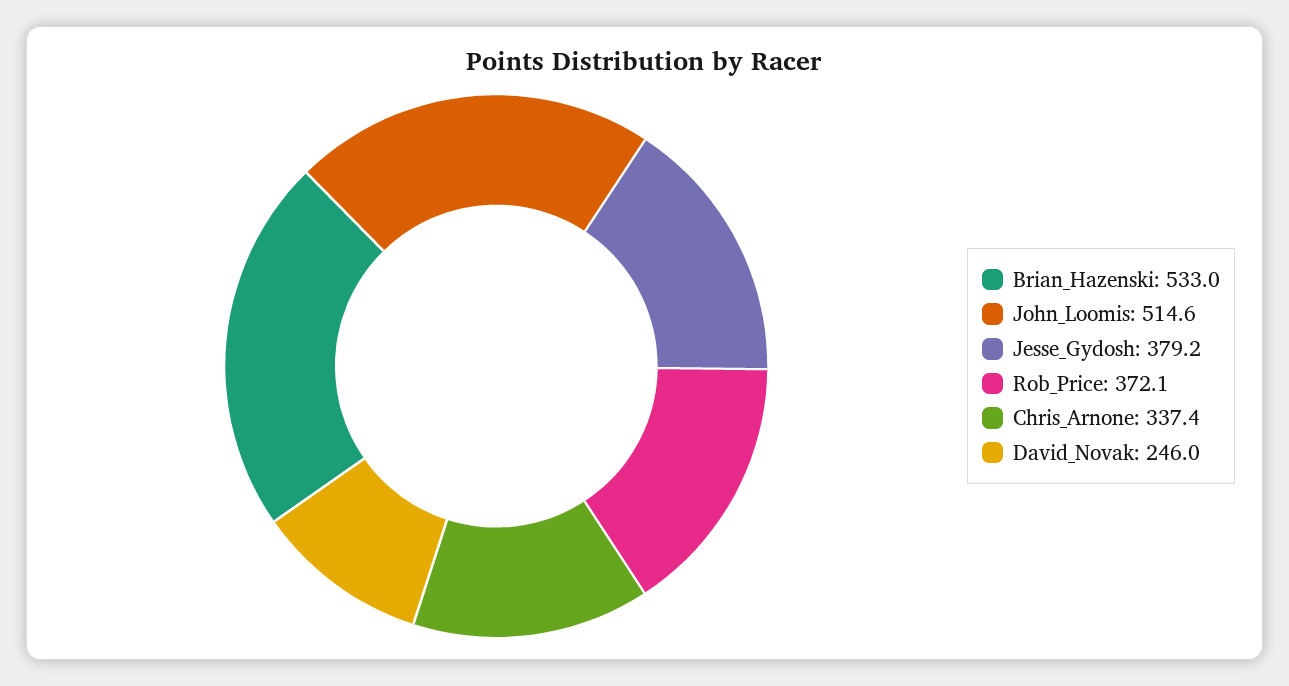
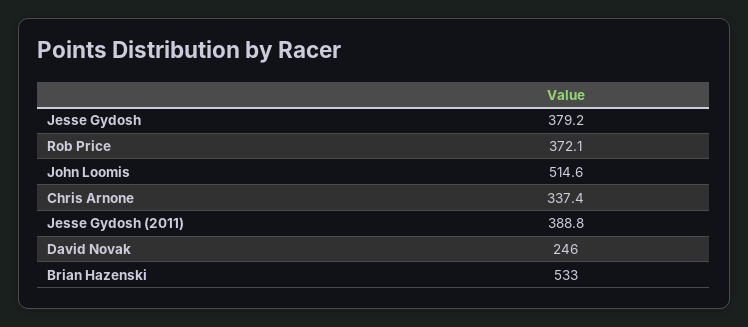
Jesse Gydosh (2011): none -> 388.8

